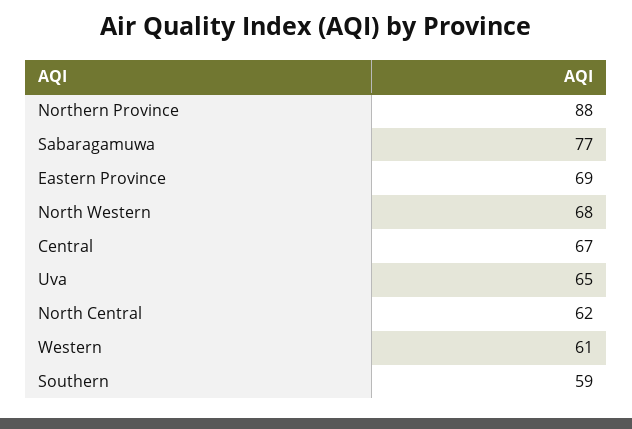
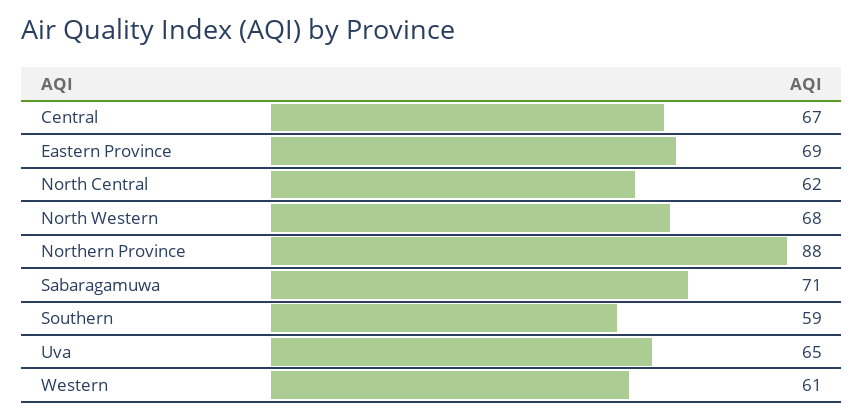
Sabaragamuwa: 77 -> 71

